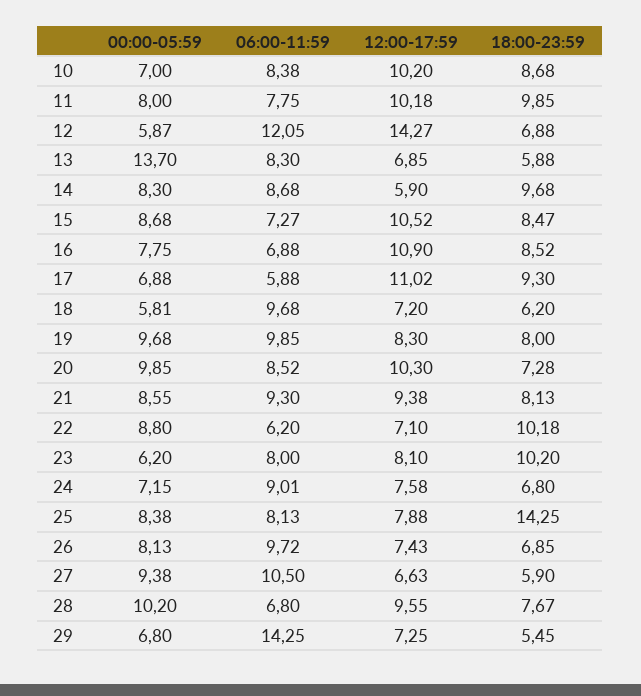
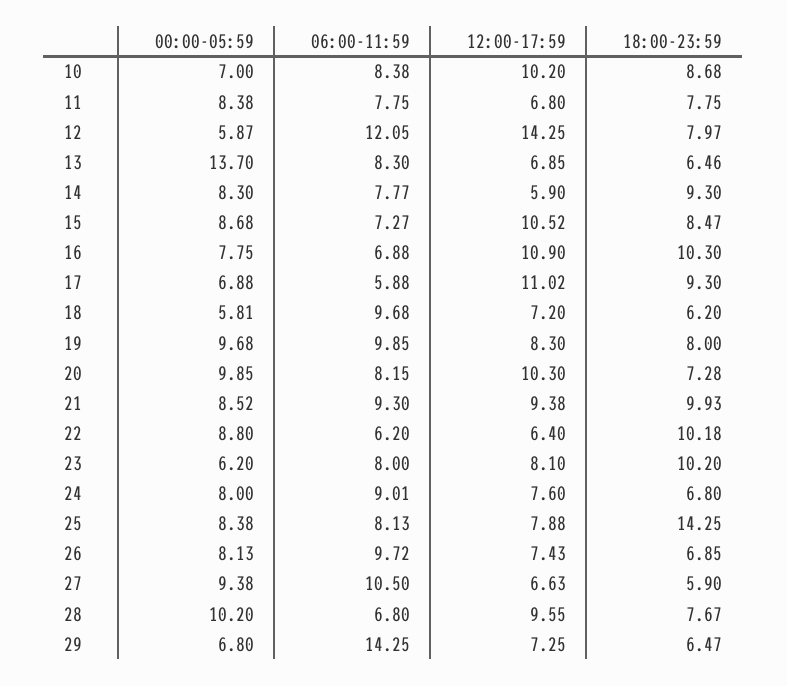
00:00-05:59, 11: 8 -> 8.38
12:00-17:59, 11: 10.18 -> 6.8
18:00-23:59, 11: 9.85 -> 7.75
12:00-17:59, 12: 14.27 -> 14.25
18:00-23:59, 12: 6.88 -> 7.97
18:00-23:59, 13: 5.88 -> 6.46
06:00-11:59, 14: 8.68 -> 7.77
18:00-23:59, 14: 9.68 -> 9.3
18:00-23:59, 16: 8.52 -> 10.3
06:00-11:59, 20: 8.52 -> 8.15
00:00-05:59, 21: 8.55 -> 8.52
18:00-23:59, 21: 8.13 -> 9.93
12:00-17:59, 22: 7.1 -> 6.4
00:00-05:59, 24: 7.15 -> 8
12:00-17:59, 24: 7.58 -> 7.6
18:00-23:59, 29: 5.45 -> 6.47

